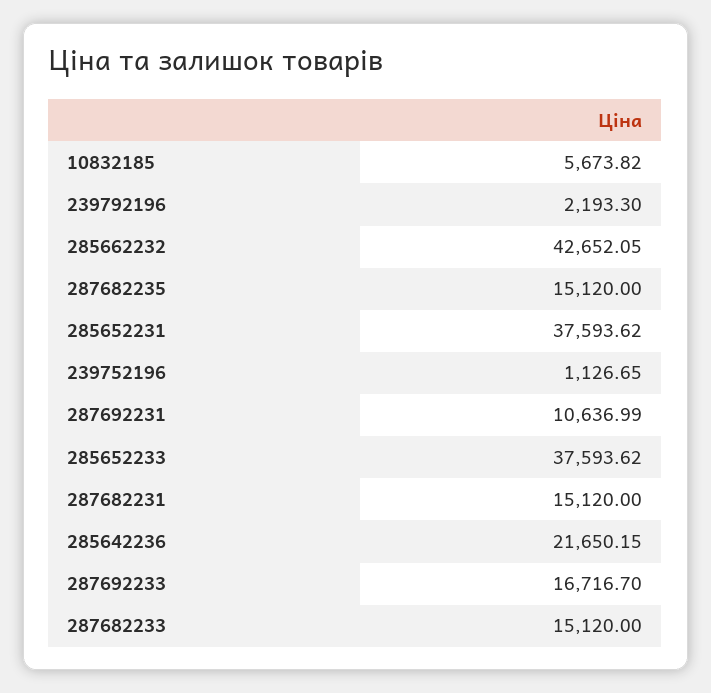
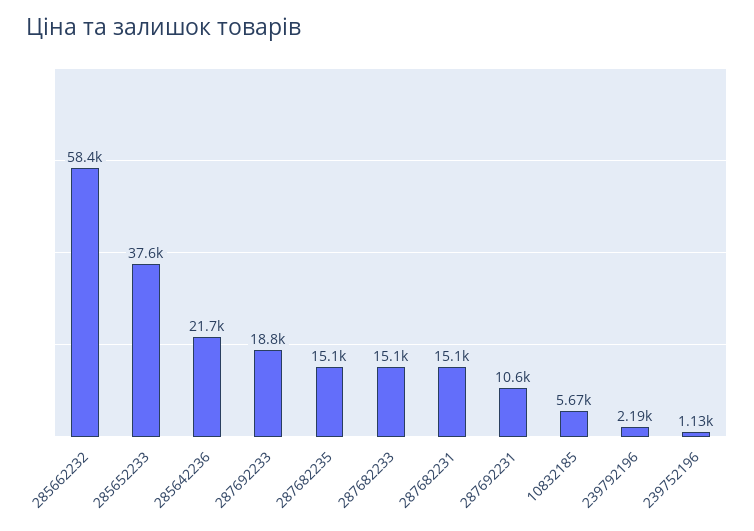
285662232: 42652.05 -> 58400
285652231: 37593.62 -> none
287692233: 16716.7 -> 18800

